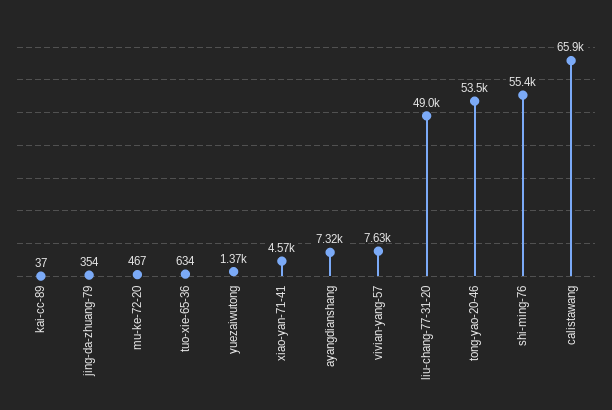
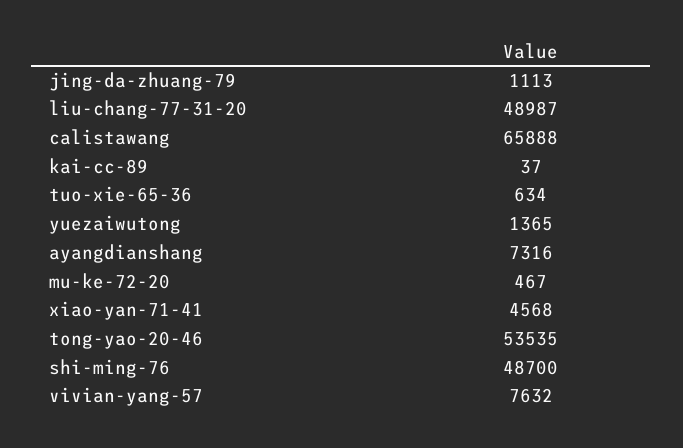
jing-da-zhuang-79: 354 -> 1113
shi-ming-76: 55400 -> 48700

